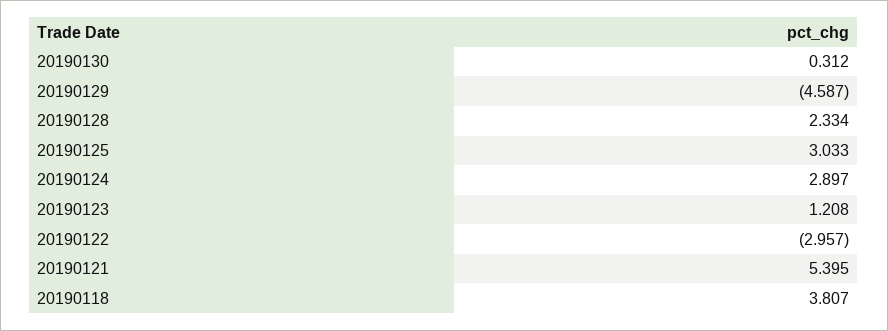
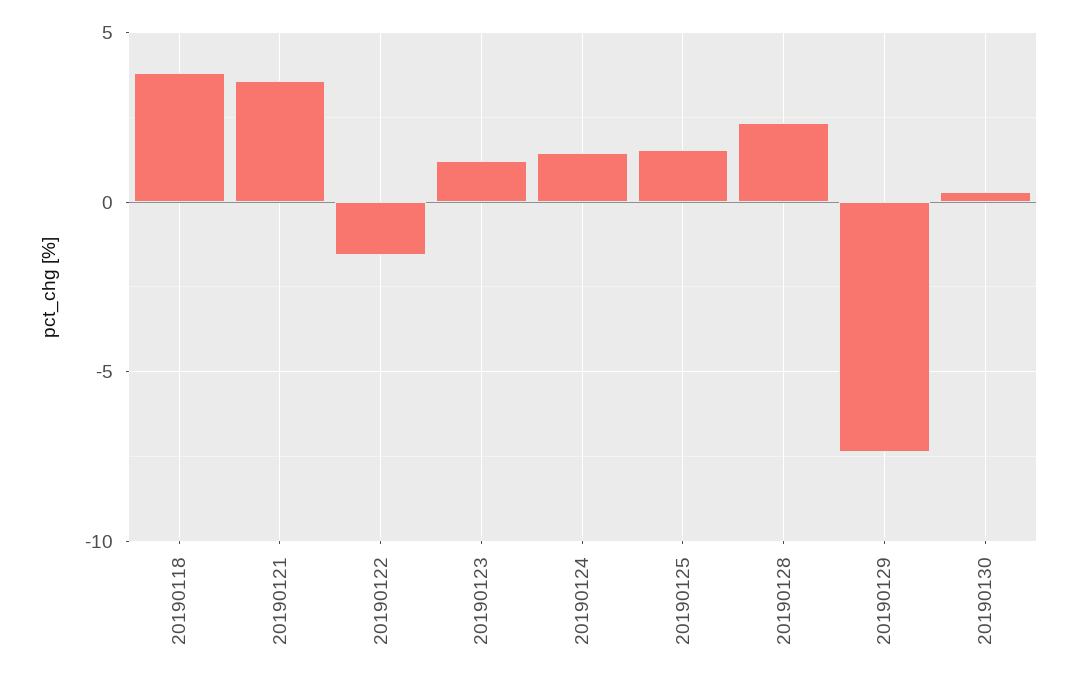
20190129: -4.587 -> -7.5
20190125: 3.033 -> 1.5
20190124: 2.897 -> 1.5
20190122: -2.957 -> -1.5
20190121: 5.395 -> 3.5

